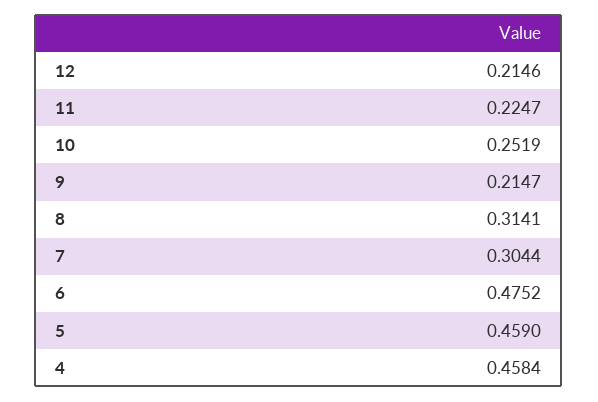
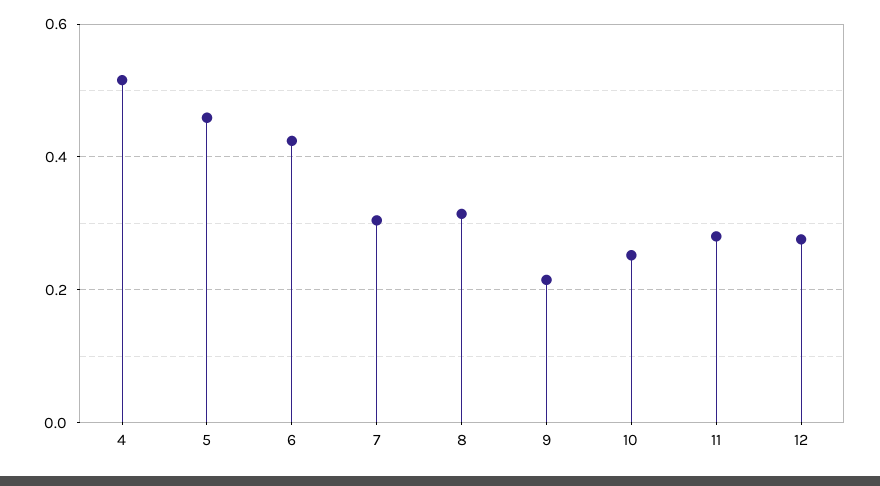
12: 0.2146 -> 0.28
11: 0.2247 -> 0.28
6: 0.4752 -> 0.42
4: 0.4584 -> 0.52

